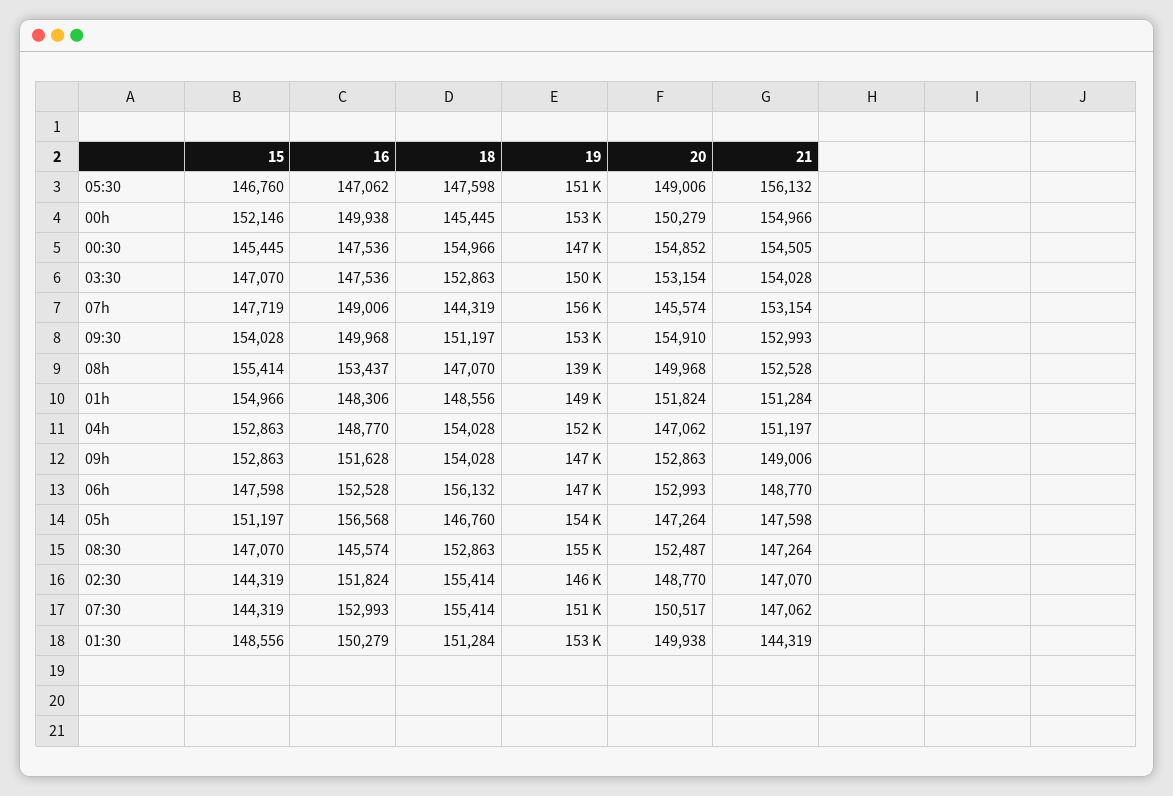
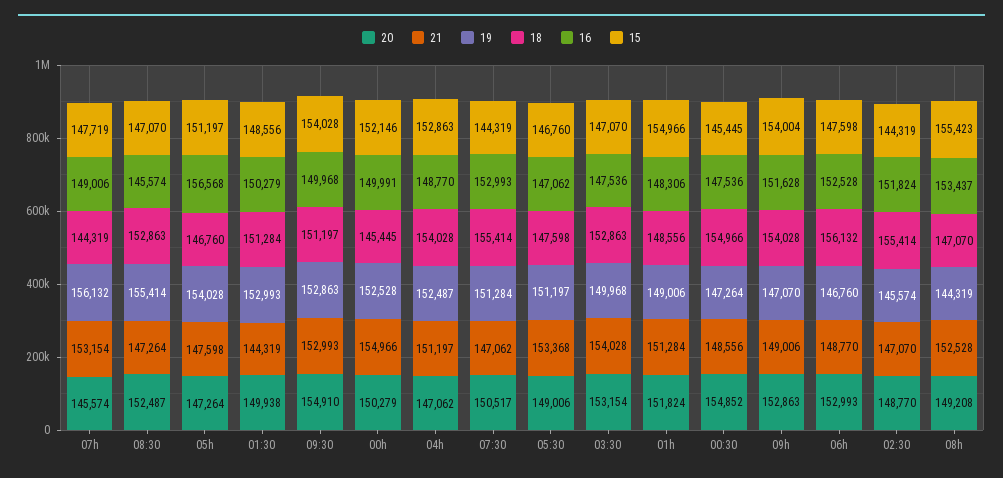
21, 05:30: 156132 -> 153368
16, 00h: 149938 -> 149991
21, 00:30: 154505 -> 148556
15, 08h: 155414 -> 155423
19, 08h: 139000 -> 144319
20, 08h: 149968 -> 149208
15, 09h: 152863 -> 154004

